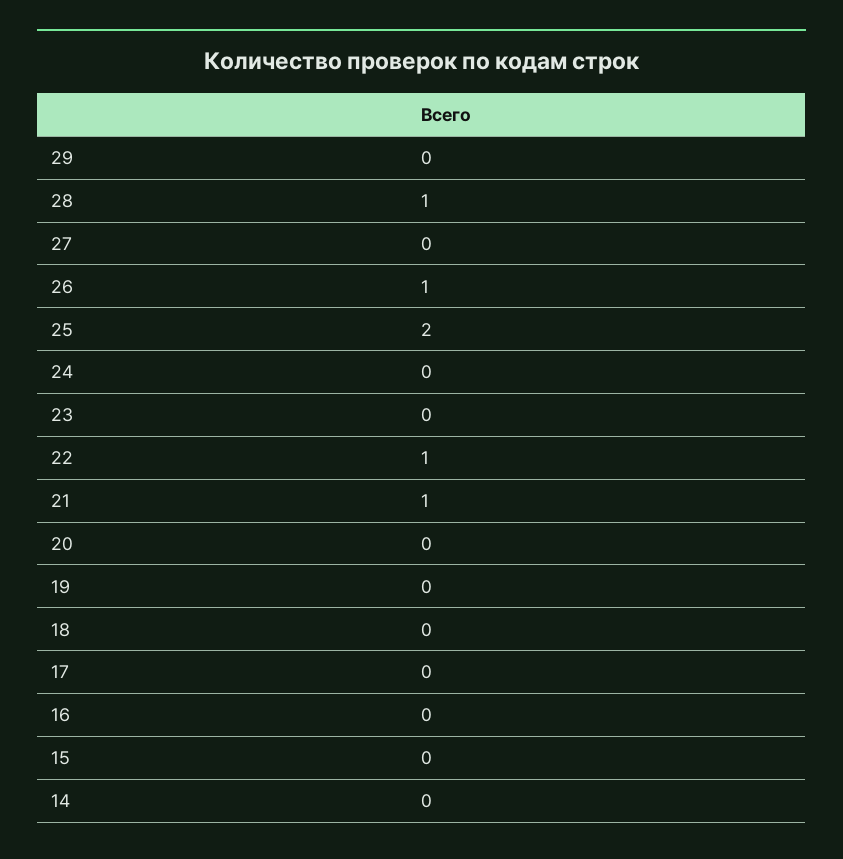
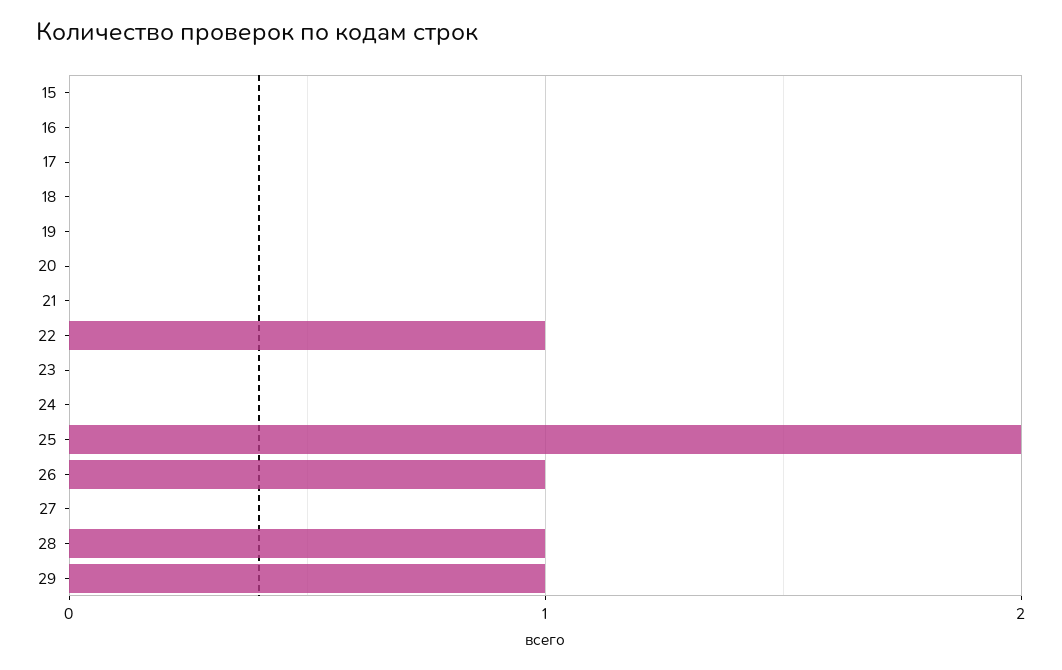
29: 0 -> 1
21: 1 -> 0
14: 0 -> none

